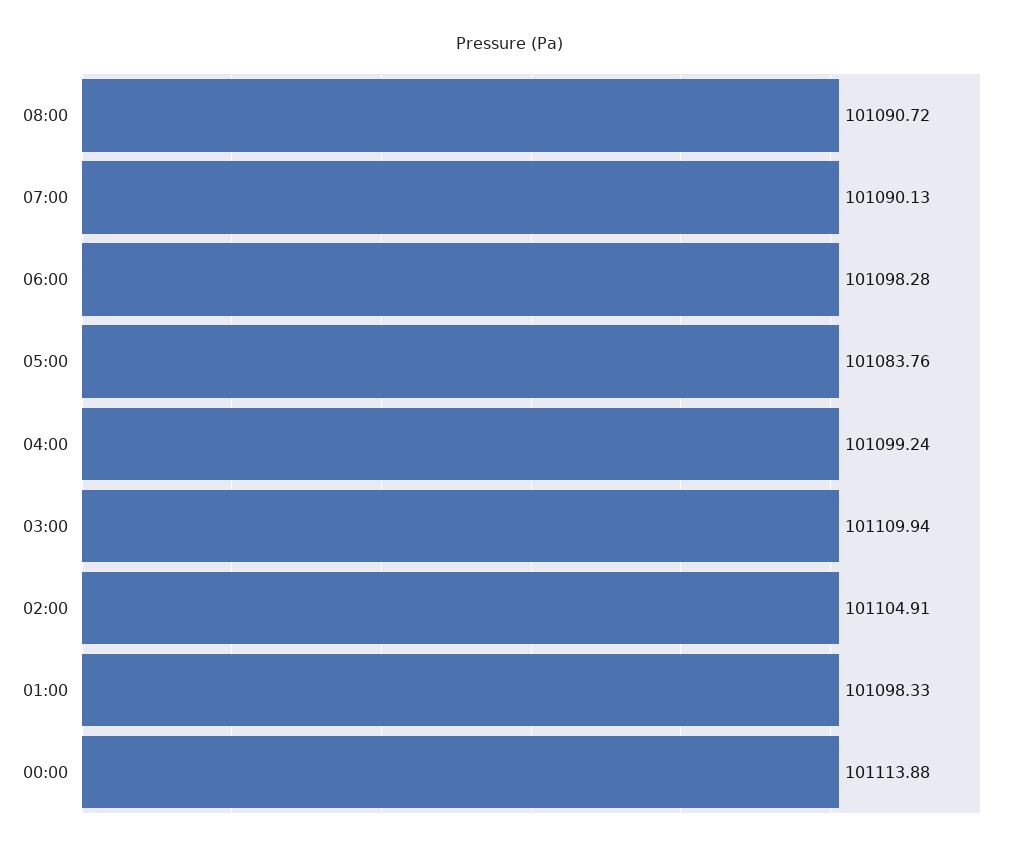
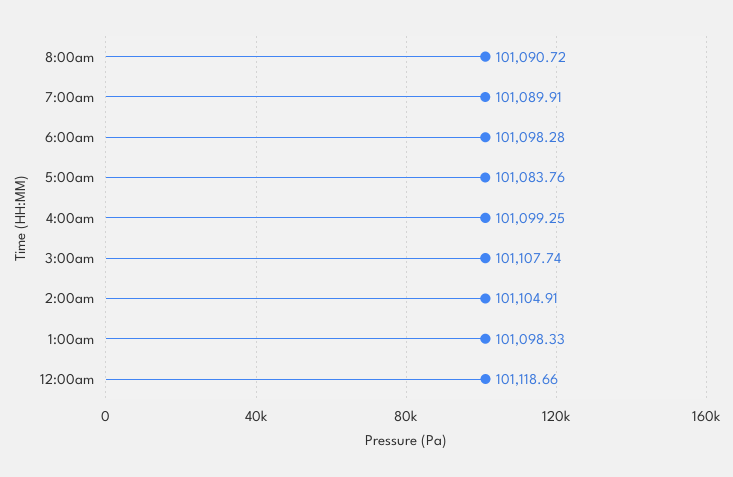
07:00: 101090.13 -> 101089.91
04:00: 101099.24 -> 101099.25
03:00: 101109.94 -> 101107.74
00:00: 101113.88 -> 101118.66

